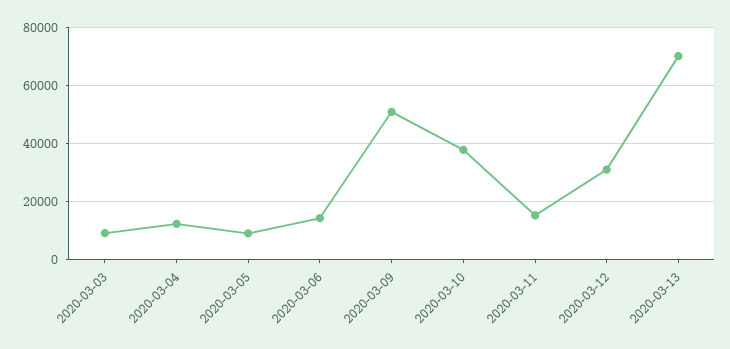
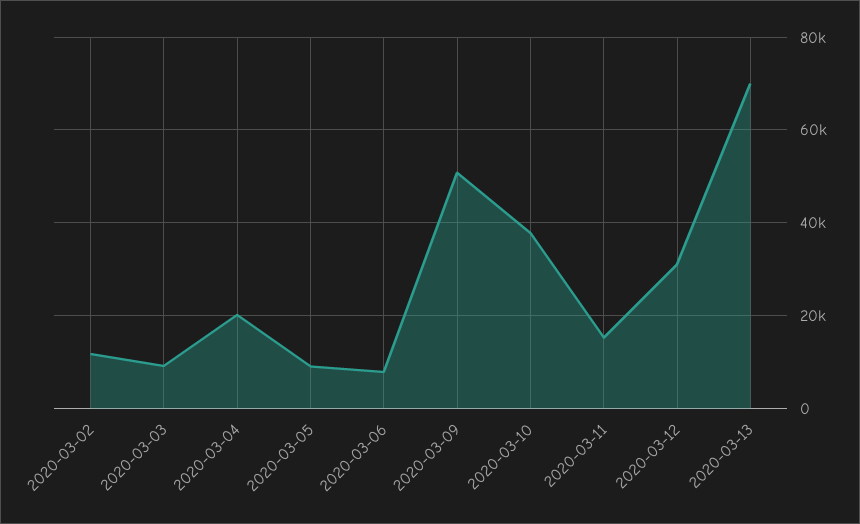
2020-03-04: 12500 -> 20000
2020-03-06: 15000 -> 8000
2020-03-02: none -> 12000

